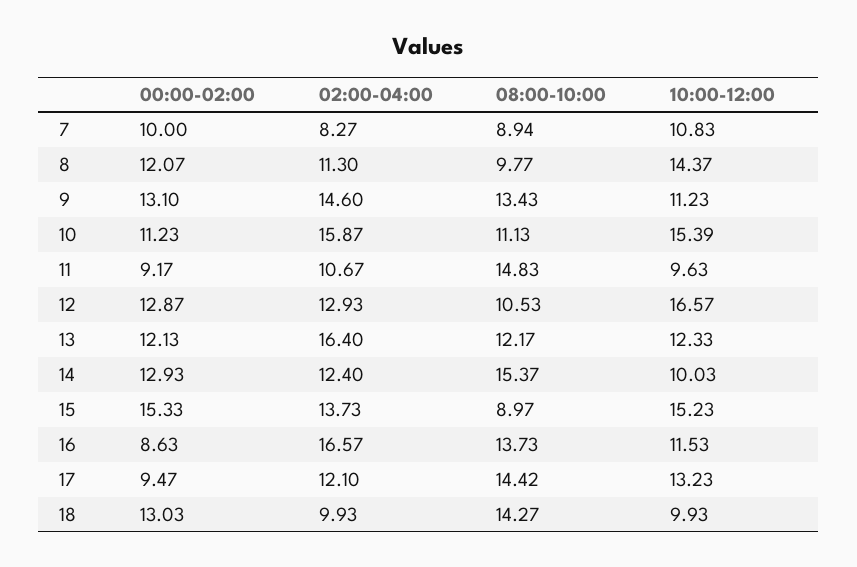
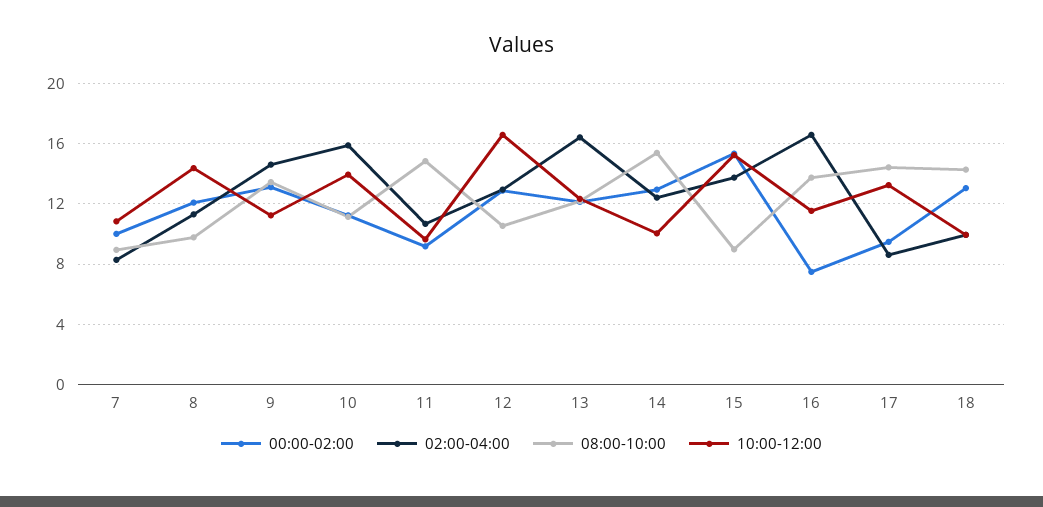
10:00-12:00, 10: 15.39 -> 14
00:00-02:00, 16: 8.63 -> 7.5
02:00-04:00, 17: 12.1 -> 8.5

